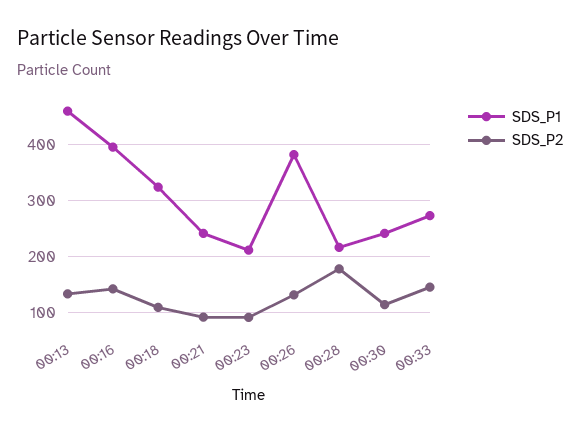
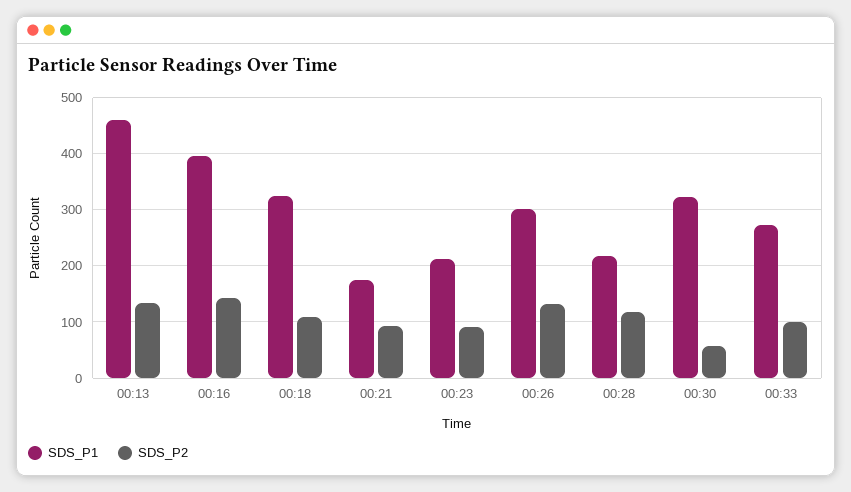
SDS_P1, 00:21: 240 -> 180
SDS_P1, 00:26: 380 -> 300
SDS_P2, 00:28: 180 -> 120
SDS_P1, 00:30: 240 -> 320
SDS_P2, 00:30: 120 -> 60
SDS_P2, 00:33: 140 -> 100

